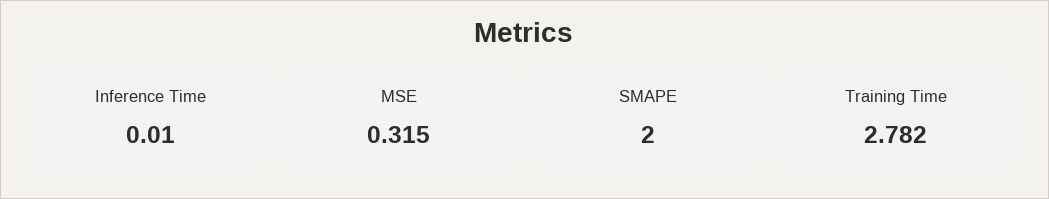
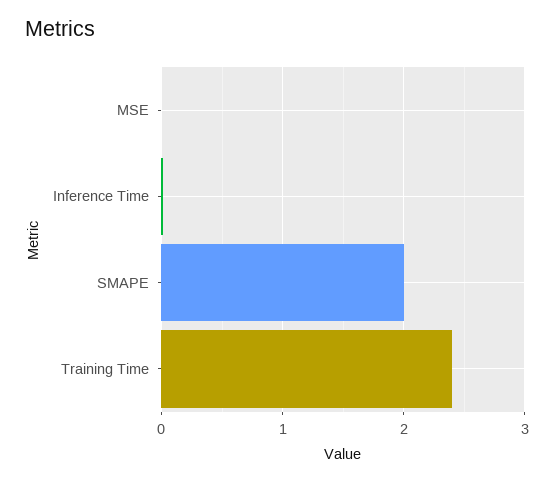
MSE: 0.315 -> 0
Training Time: 2.782 -> 2.4

